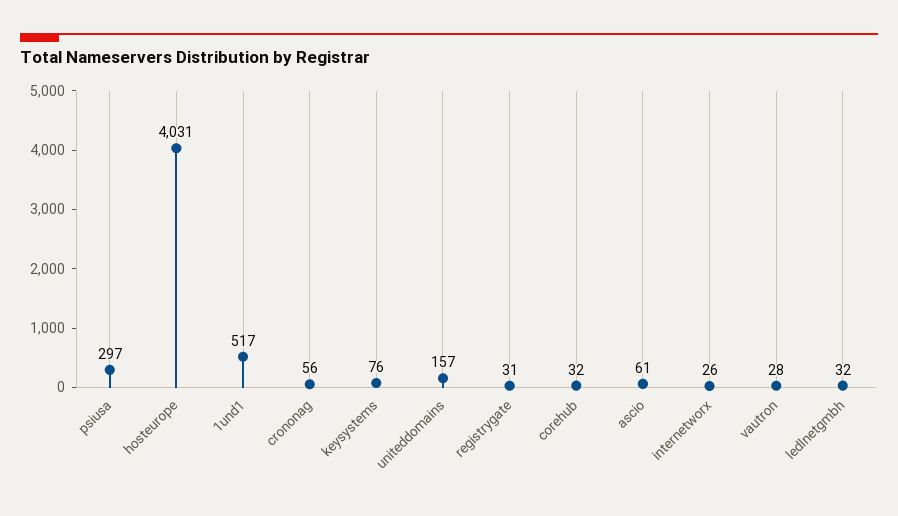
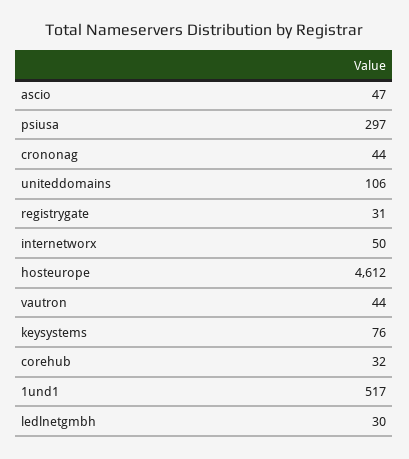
hosteurope: 4031 -> 4612
crononag: 56 -> 44
uniteddomains: 157 -> 106
ascio: 61 -> 47
internetworx: 26 -> 50
vautron: 28 -> 44
ledlnetgmbh: 32 -> 30

